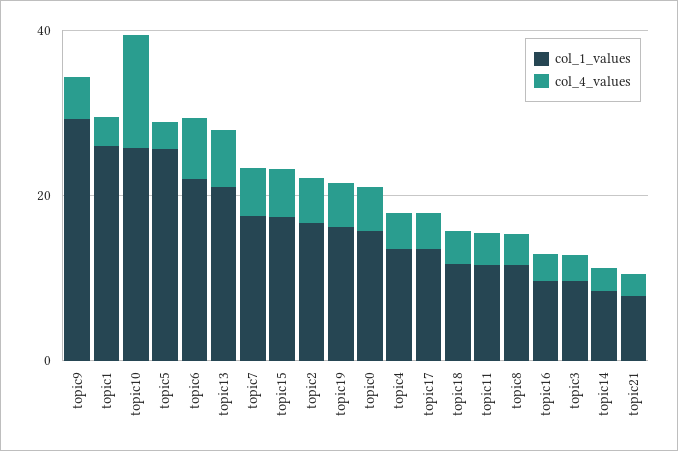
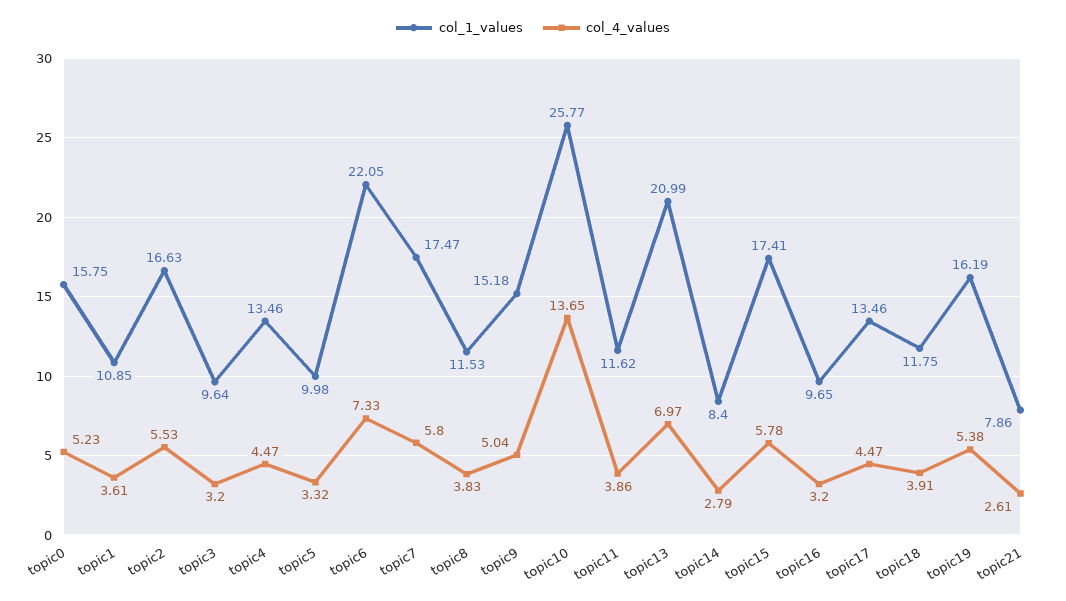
col_1_values, topic9: 30 -> 15.18
col_1_values, topic1: 25 -> 10.85
col_1_values, topic5: 25 -> 9.98

